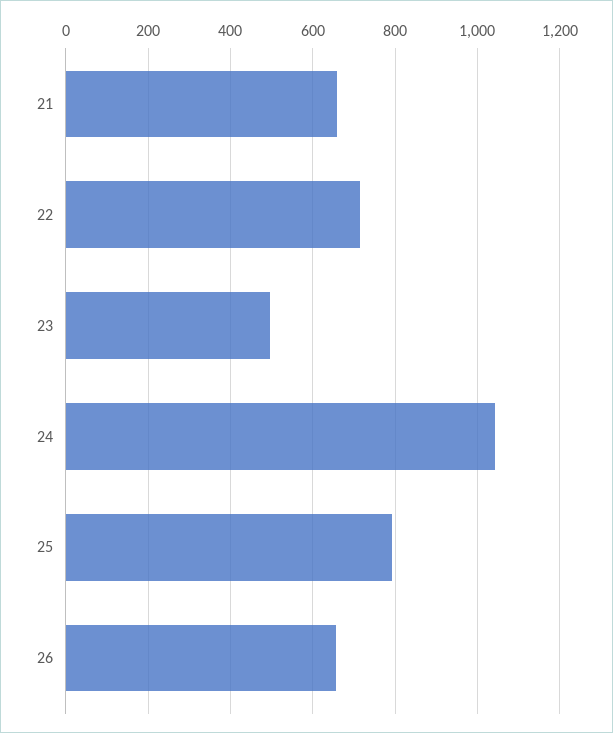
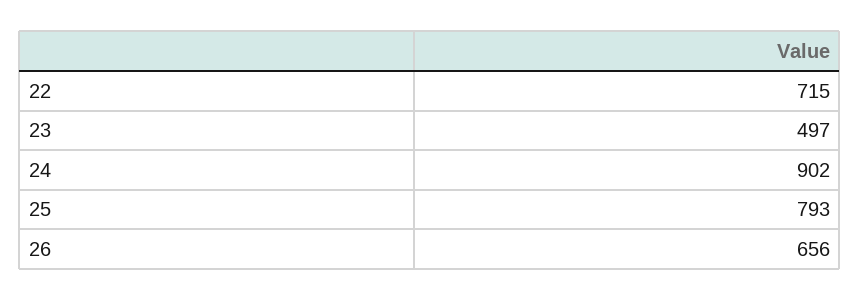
21: 660 -> none
24: 1040 -> 902

